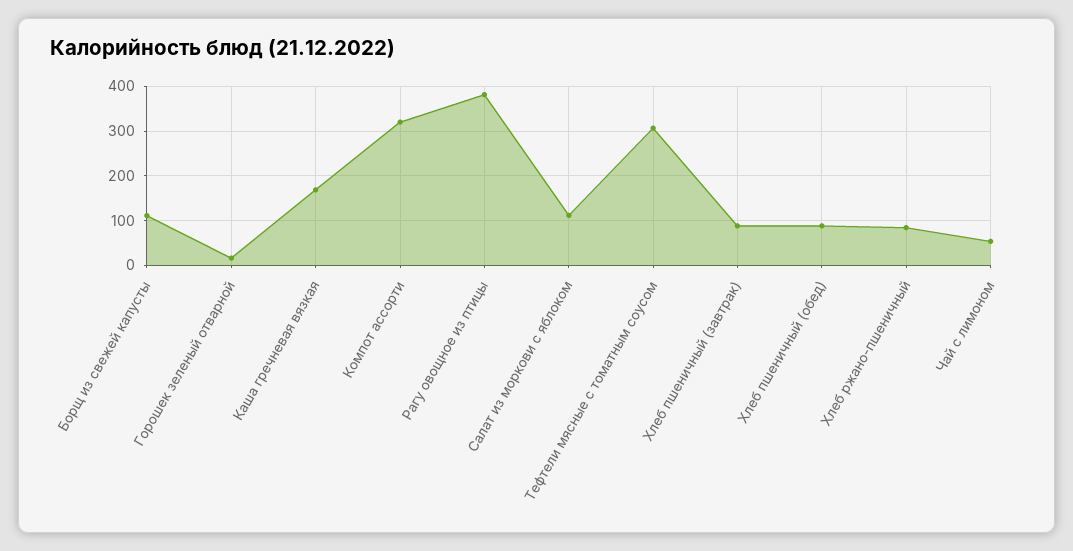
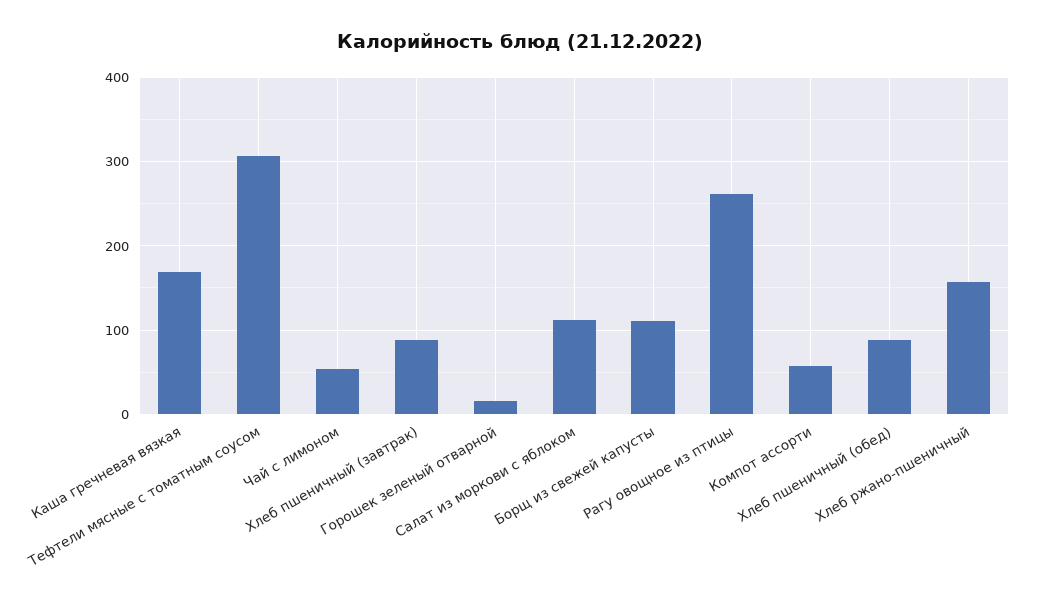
Компот ассорти: 320 -> 60
Рагу овощное из птицы: 380 -> 260
Хлеб ржано-пшеничный: 80 -> 160

